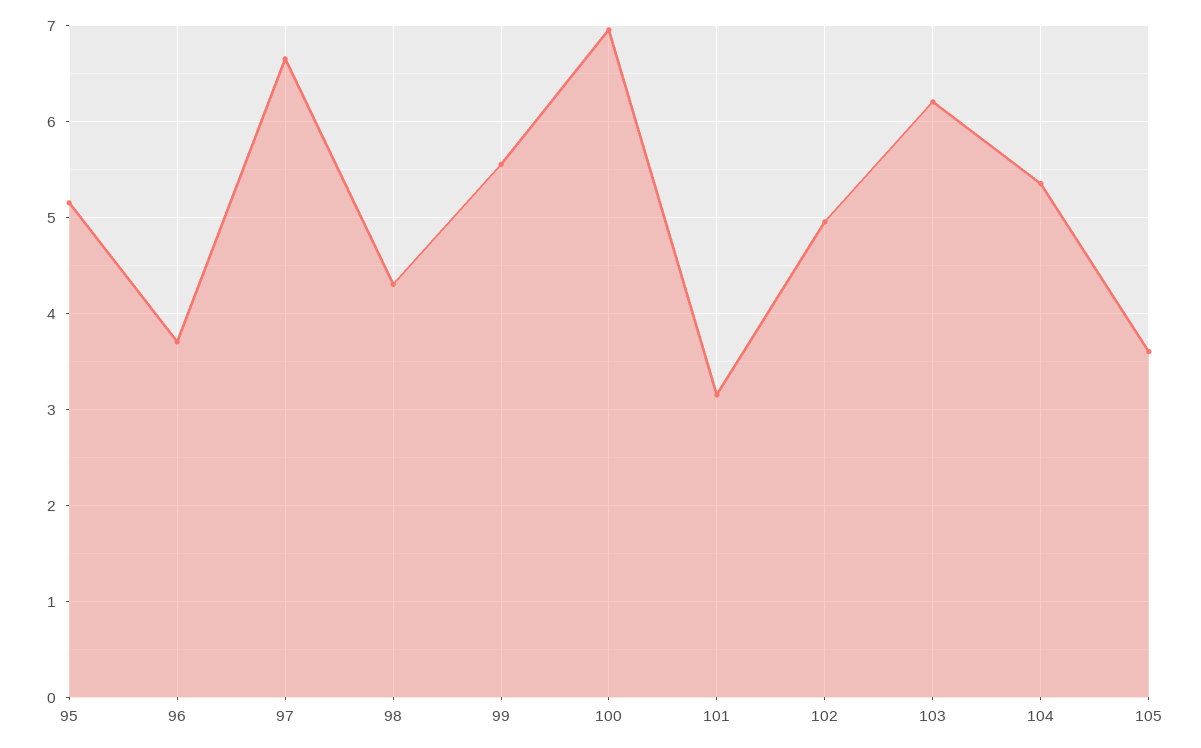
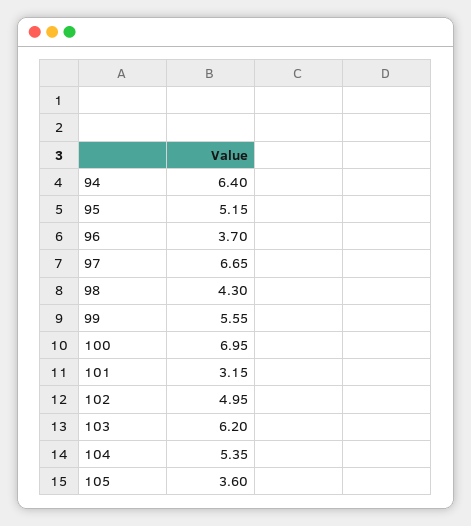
94: none -> 6.4

